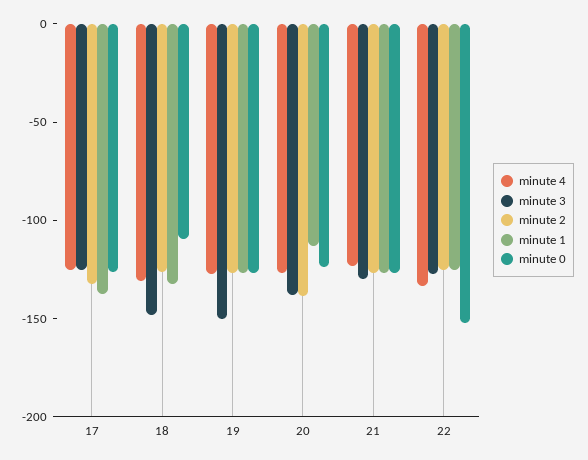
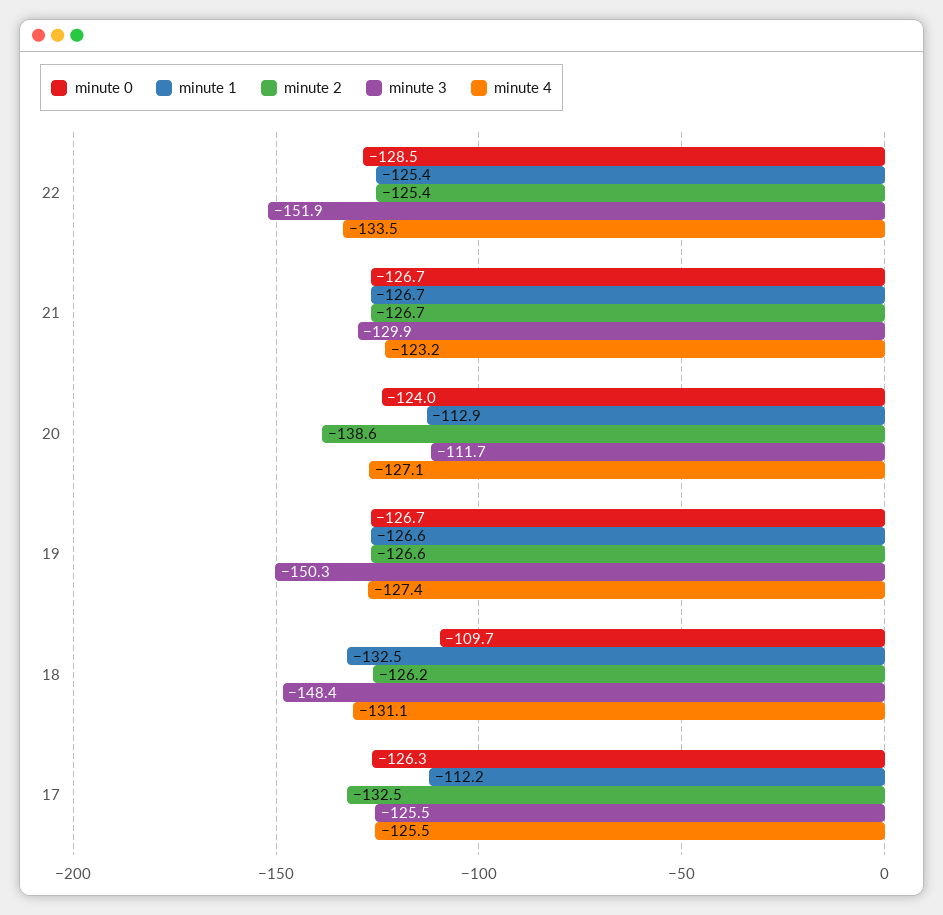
minute 1, 17: -140 -> -112.2
minute 3, 20: -140 -> -111.7
minute 3, 22: -130 -> -151.9
minute 0, 22: -150 -> -128.5

